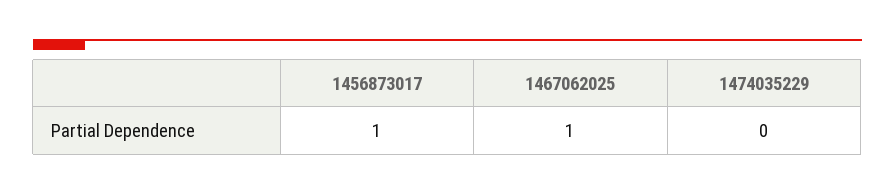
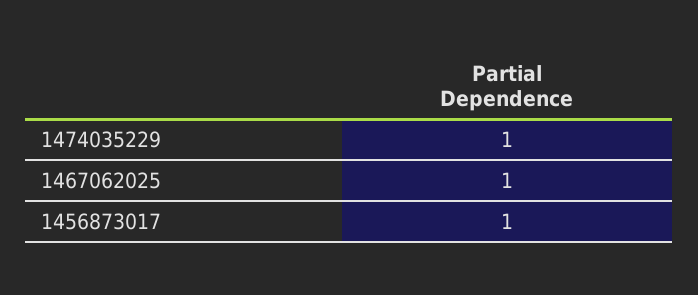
1474035229: 0 -> 1

